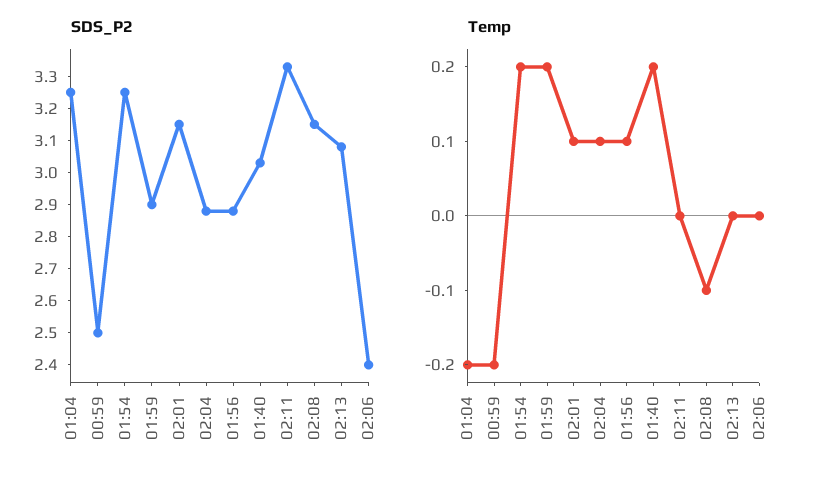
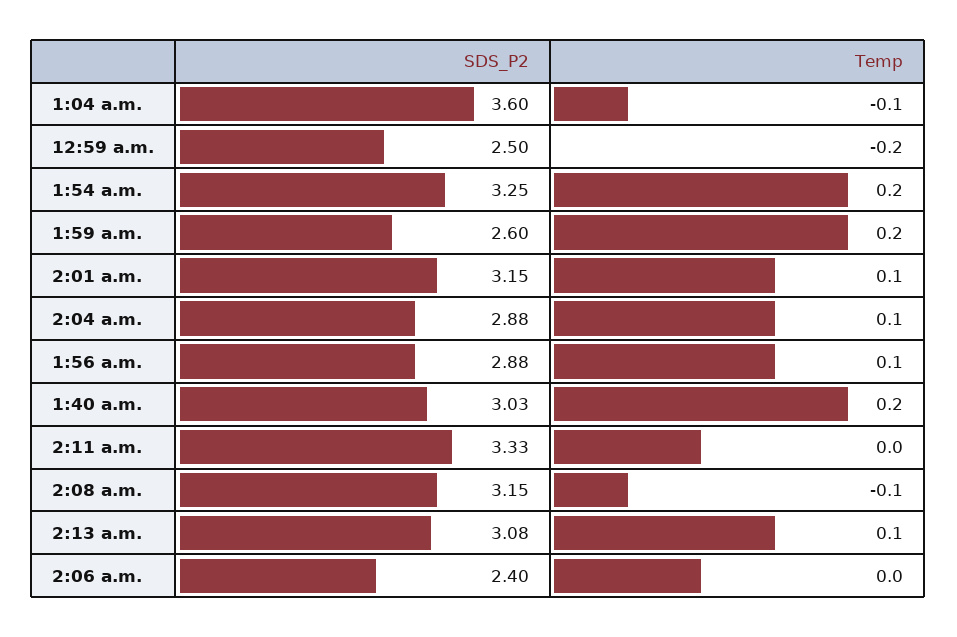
SDS_P2, 01:04: 3.25 -> 3.6
SDS_P2, 01:59: 2.9 -> 2.6
Temp, 01:04: -0.2 -> -0.1
Temp, 02:13: 0 -> 0.1

